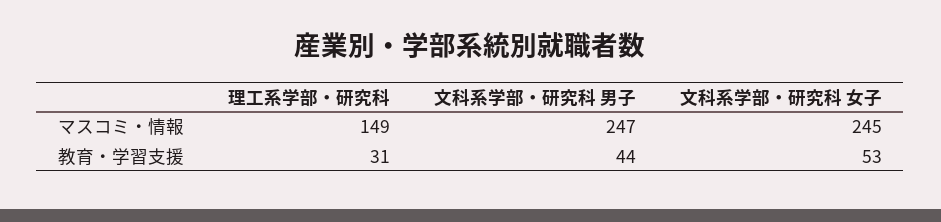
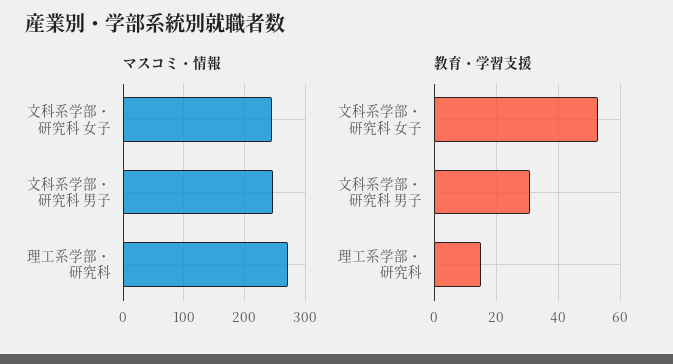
マスコミ・情報, 理工系学部・研究科: 149 -> 270
教育・学習支援, 理工系学部・研究科: 31 -> 15
教育・学習支援, 文科系学部・研究科 男子: 44 -> 30

